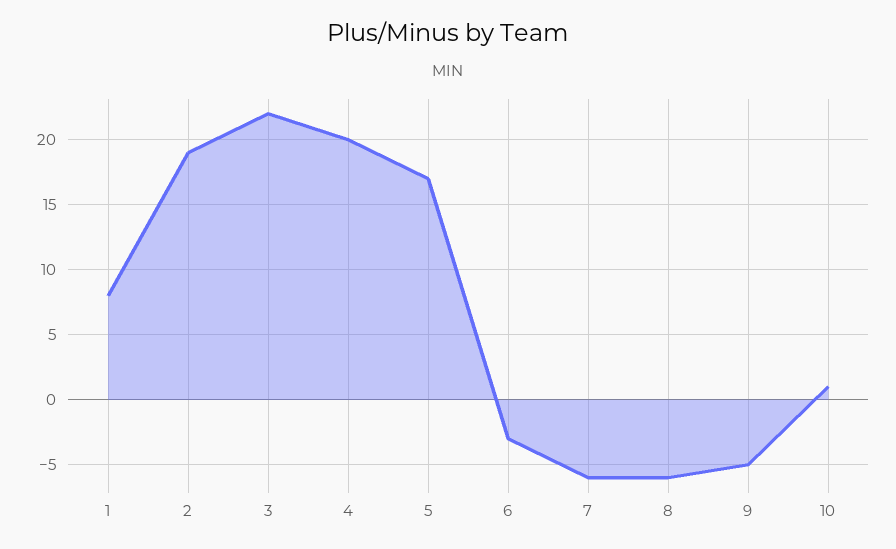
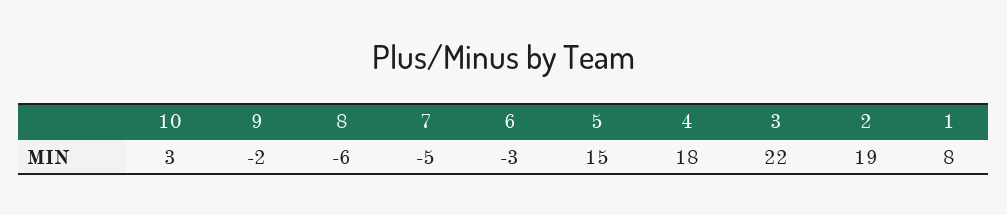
4: 20 -> 18
5: 17 -> 15
7: -6 -> -5
9: -5 -> -2
10: 1 -> 3

